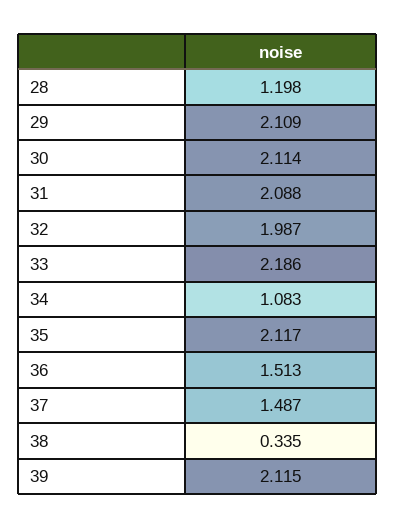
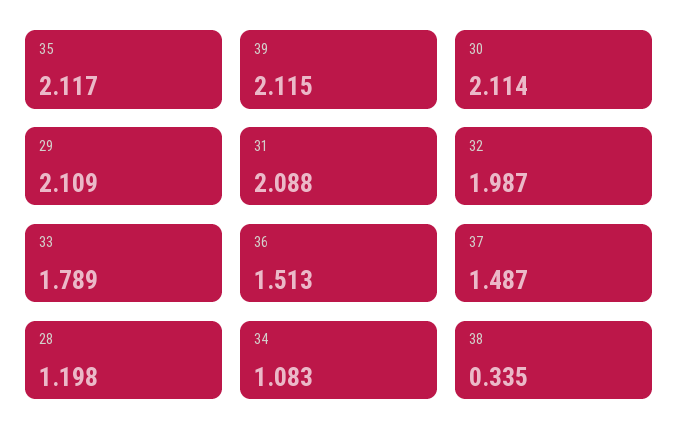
33: 2.186 -> 1.789

